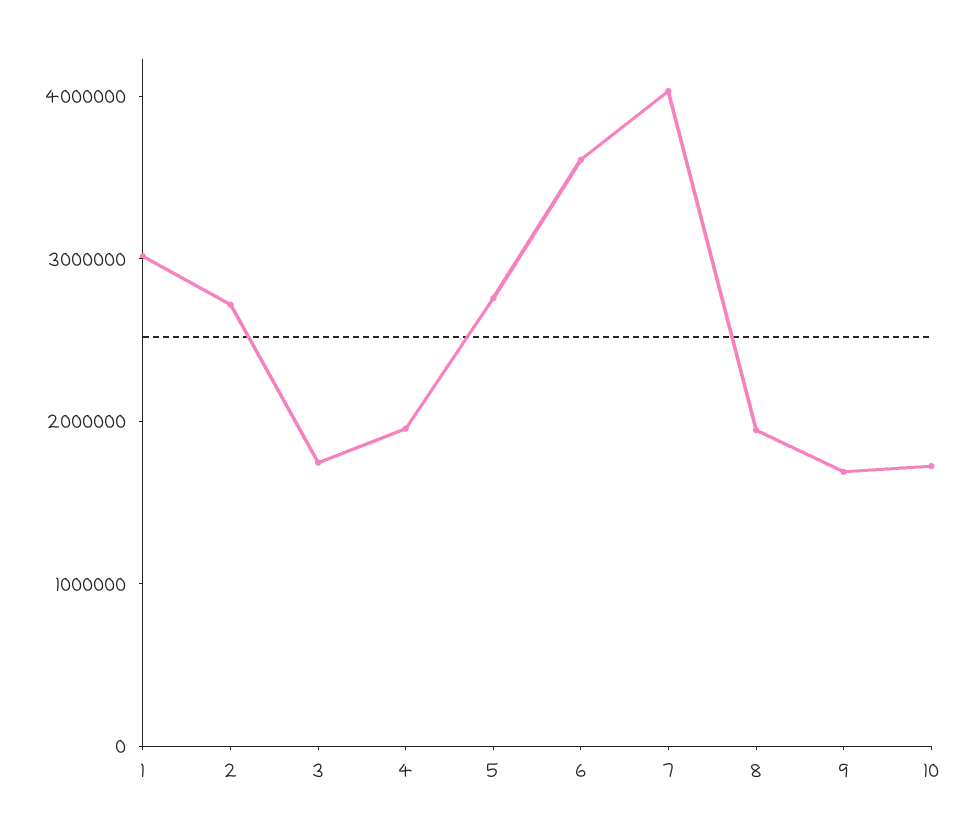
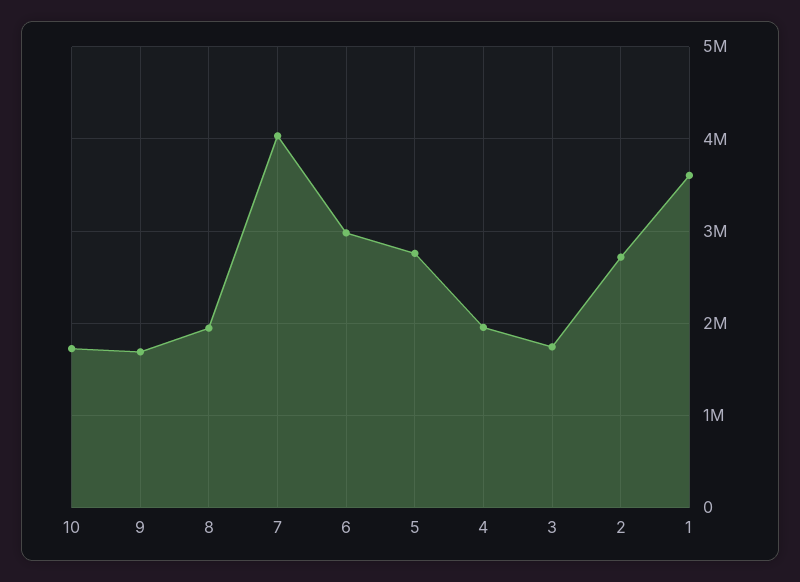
1: 3000000 -> 3600000
6: 3600000 -> 3000000

